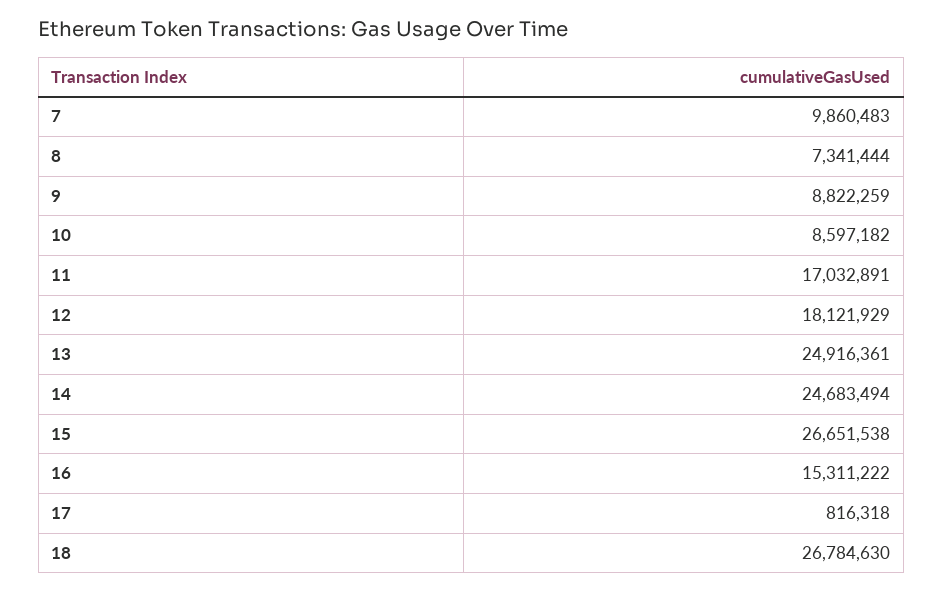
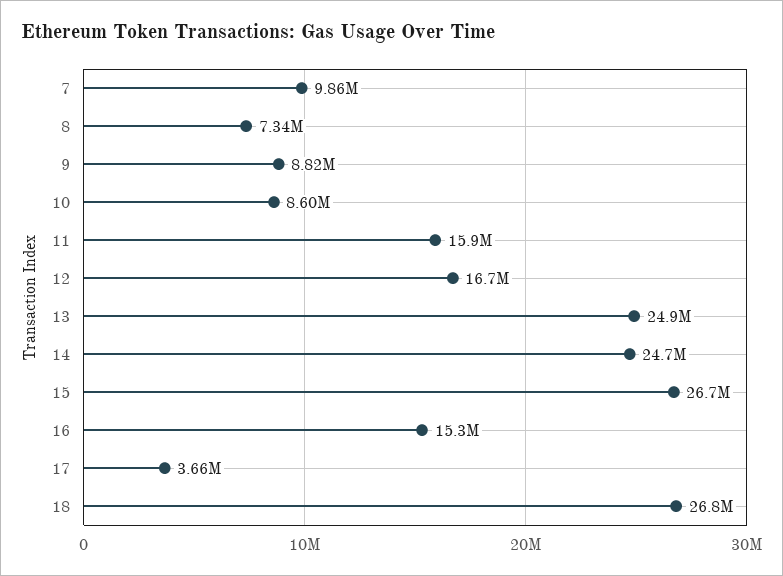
11: 17032891 -> 15900000
12: 18121929 -> 16700000
17: 816318 -> 3660000

